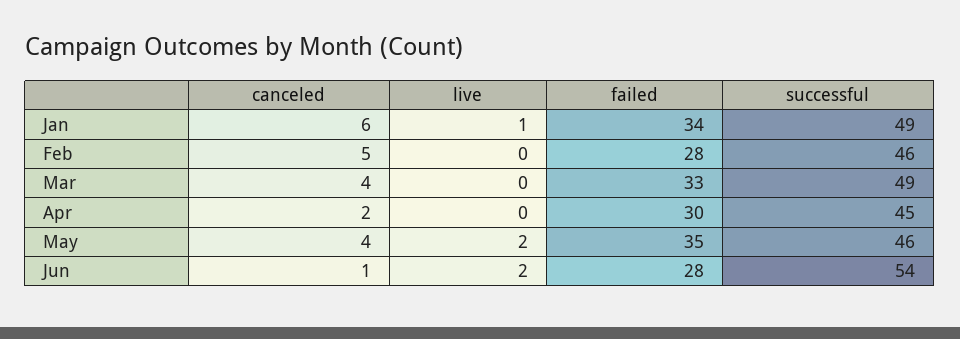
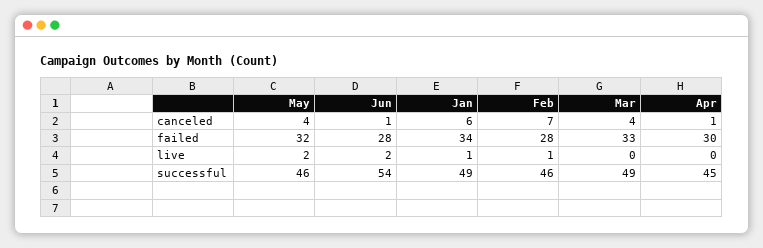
canceled, Feb: 5 -> 7
live, Feb: 0 -> 1
canceled, Apr: 2 -> 1
failed, May: 35 -> 32

